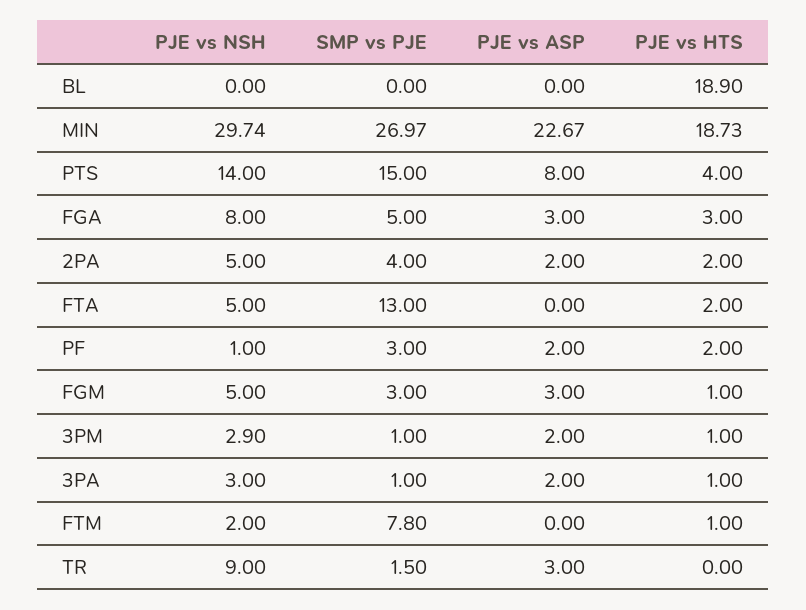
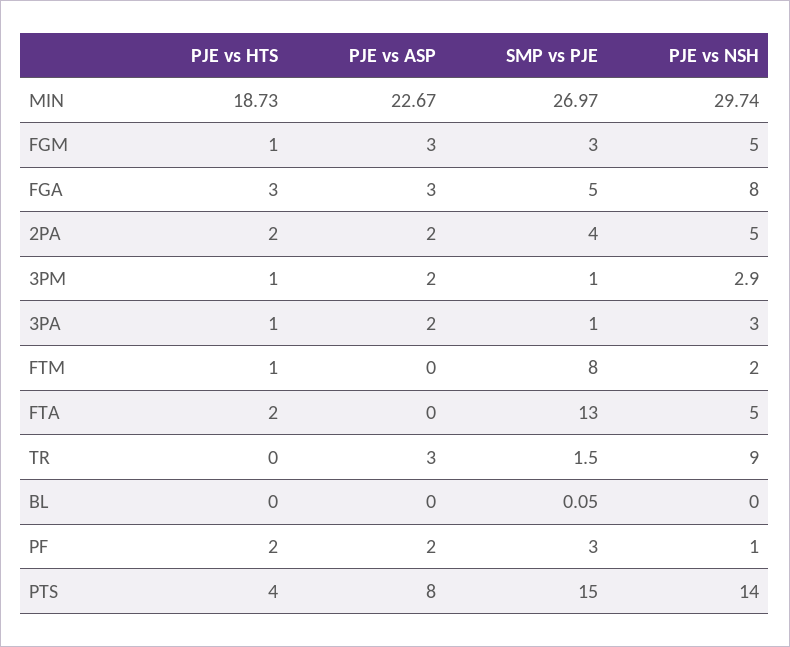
SMP vs PJE, BL: 0 -> 0.05
PJE vs HTS, BL: 18.9 -> 0
SMP vs PJE, FTM: 7.8 -> 8

